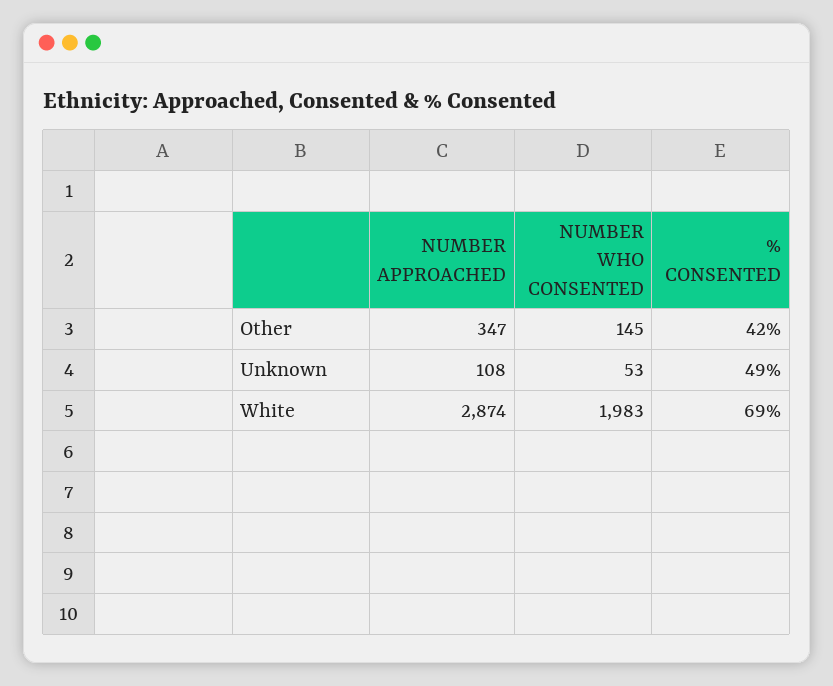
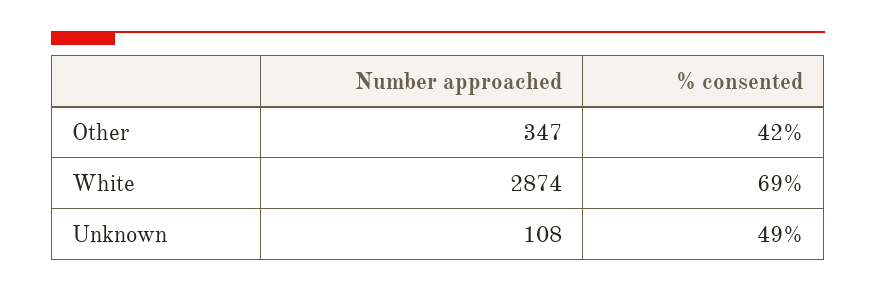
NUMBER WHO CONSENTED, Other: 145 -> none
NUMBER WHO CONSENTED, Unknown: 53 -> none
NUMBER WHO CONSENTED, White: 1983 -> none

